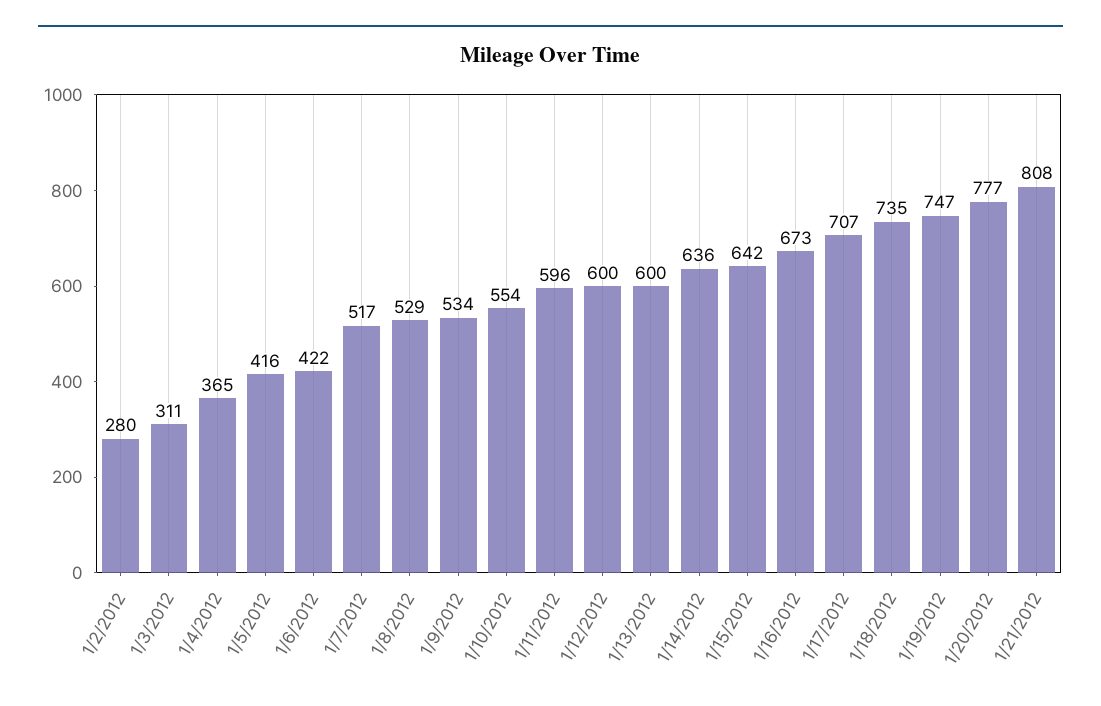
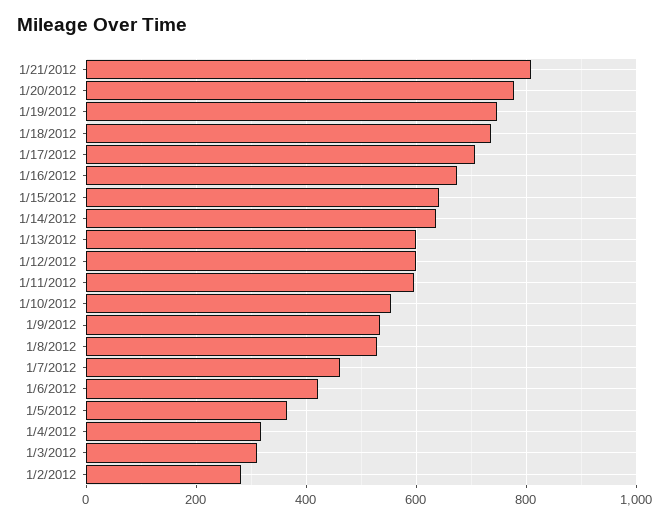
1/4/2012: 365 -> 320
1/5/2012: 416 -> 360
1/7/2012: 517 -> 460

